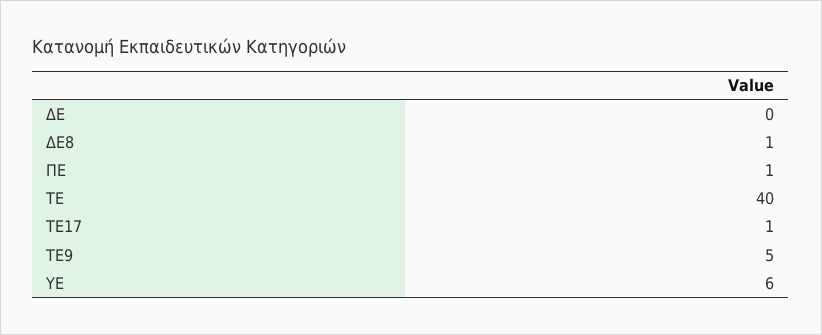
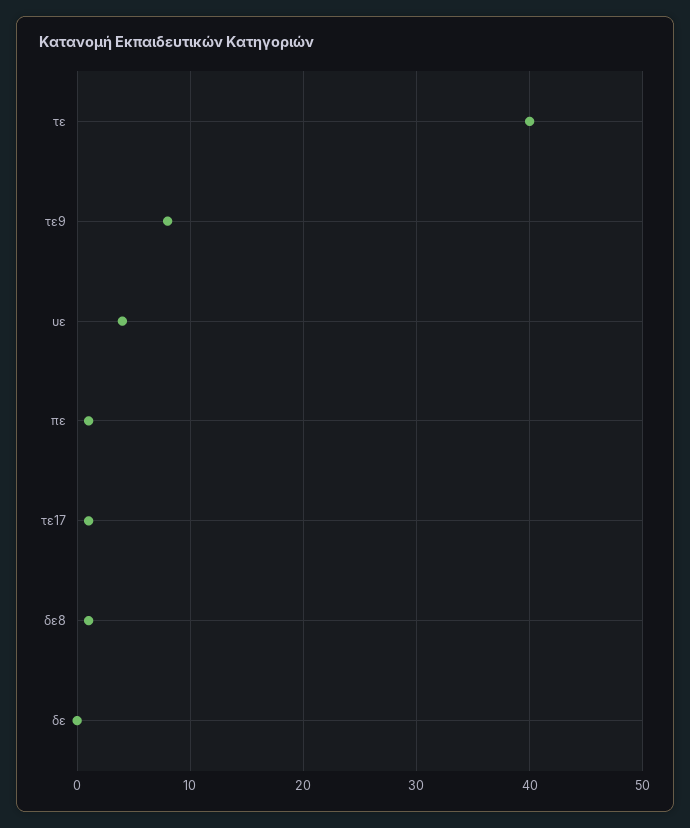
ΤΕ9: 5 -> 8
ΥΕ: 6 -> 4

